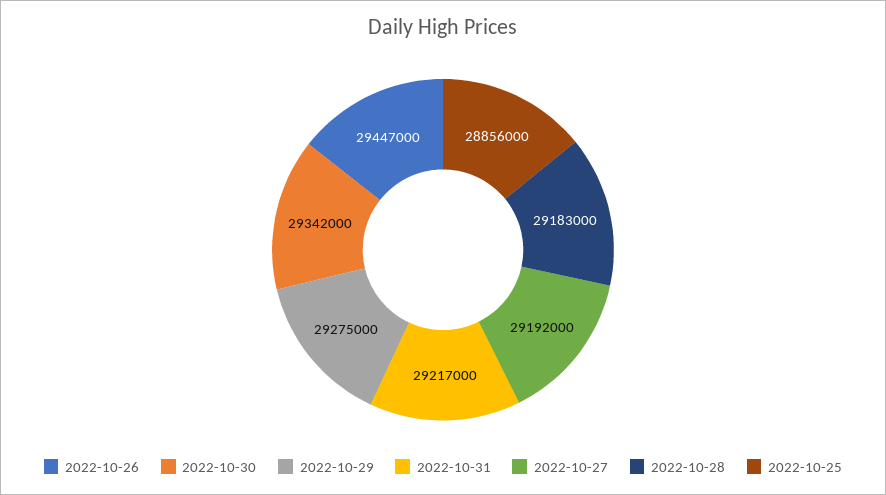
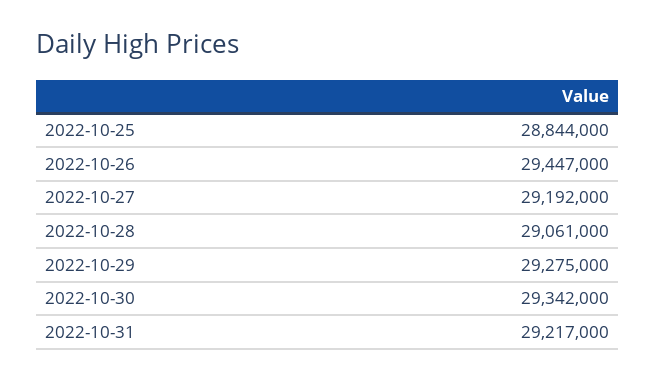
2022-10-28: 29183000 -> 29061000
2022-10-25: 28856000 -> 28844000

